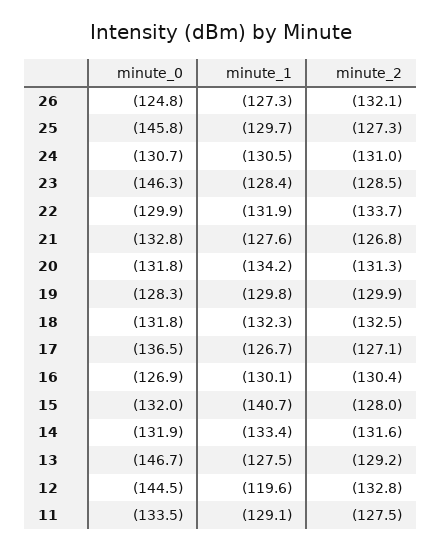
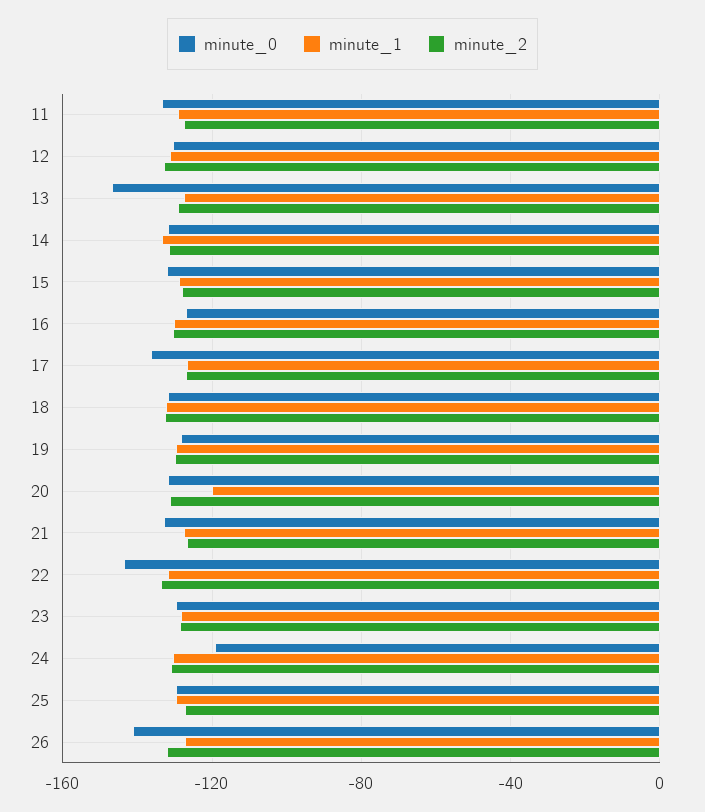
minute_0, 26: -124.8 -> -140
minute_0, 25: -145.8 -> -130
minute_0, 24: -130.7 -> -120
minute_0, 23: -146.3 -> -130
minute_0, 22: -129.9 -> -145
minute_1, 20: -134.2 -> -120
minute_1, 15: -140.7 -> -130
minute_0, 12: -144.5 -> -130
minute_1, 12: -119.6 -> -130

